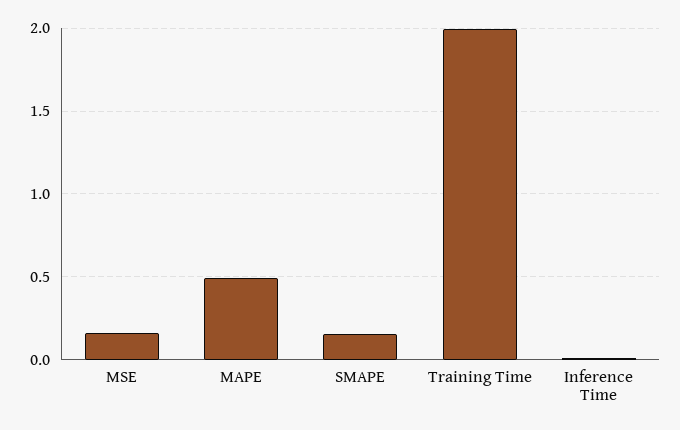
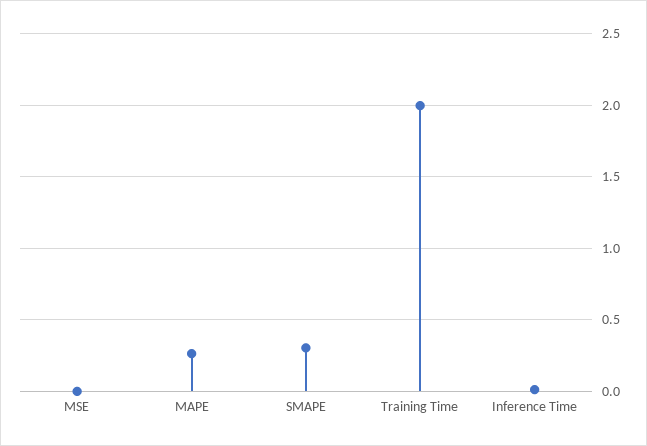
MSE: 0.15 -> 0
MAPE: 0.5 -> 0.25
SMAPE: 0.15 -> 0.3

